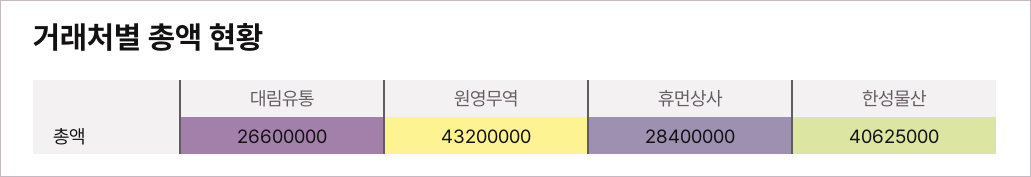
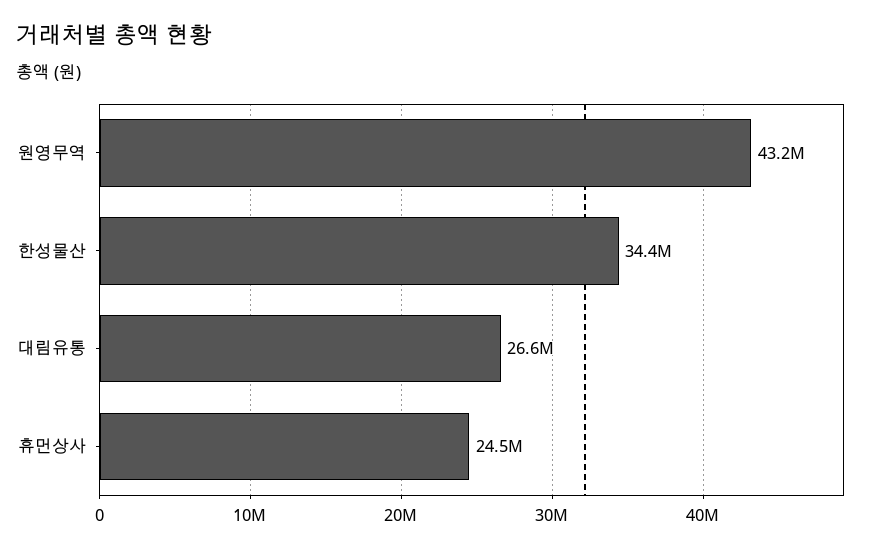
휴먼상사: 28400000 -> 24500000
한성물산: 40625000 -> 34400000

